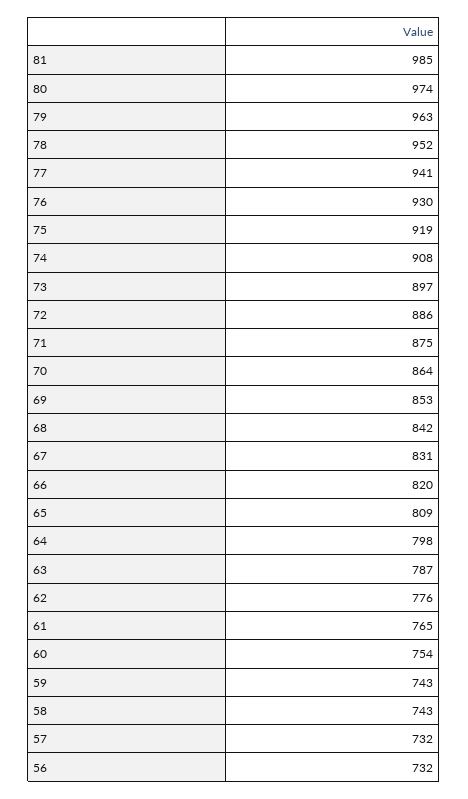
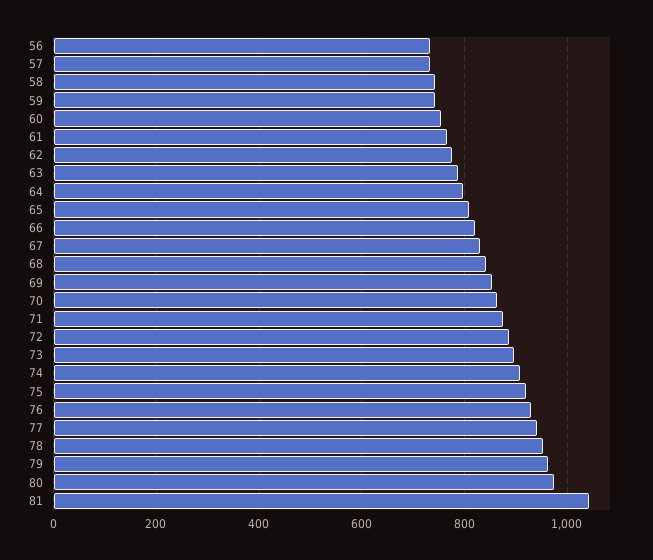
81: 985 -> 1040

